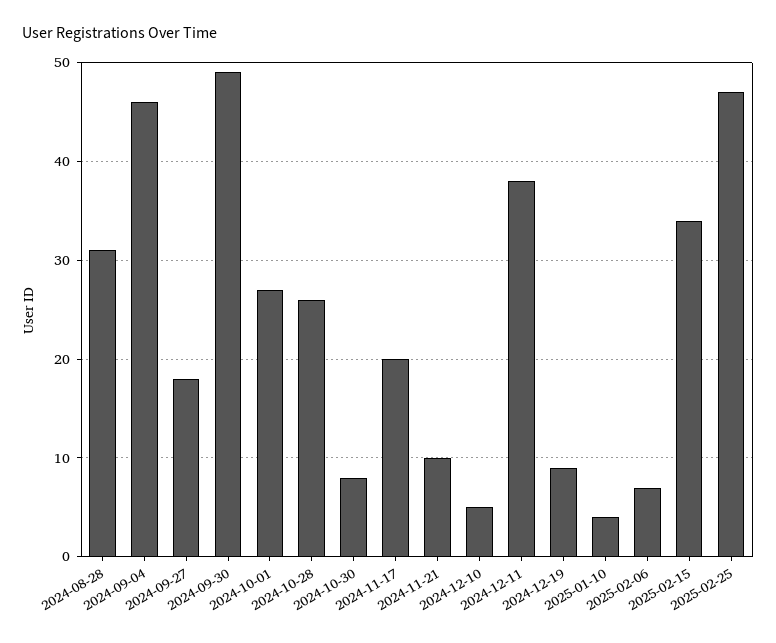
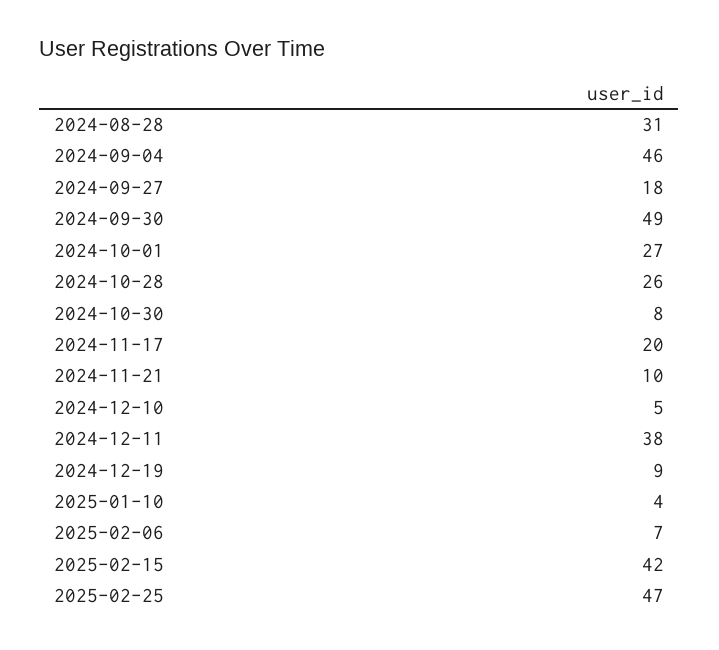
2025-02-15: 34 -> 42

